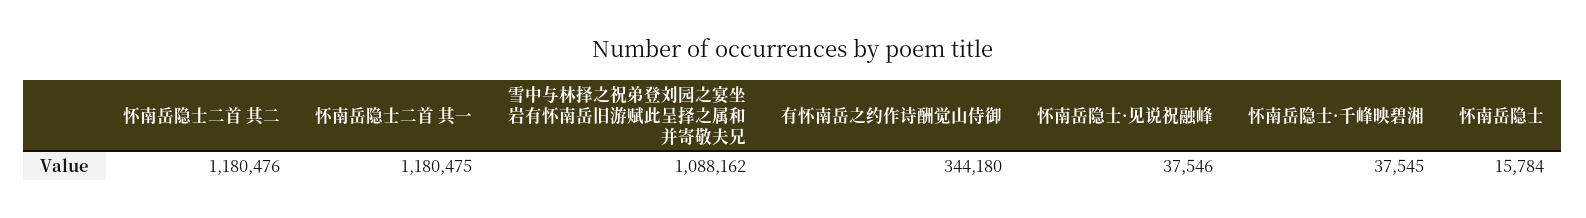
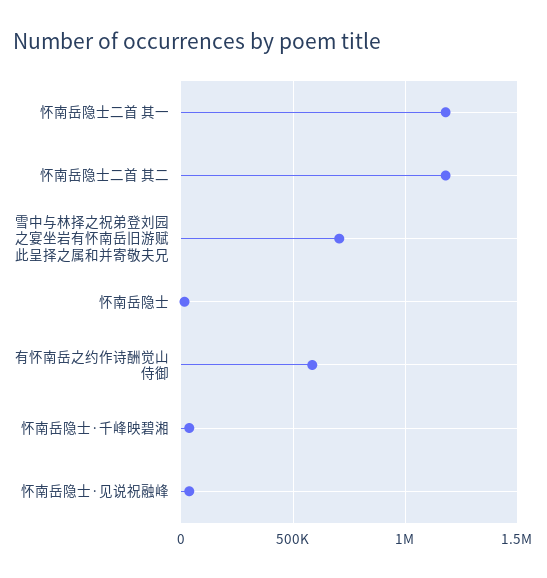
雪中与林择之祝弟登刘园之宴坐岩有怀南岳旧游赋此呈择之属和并寄敬夫兄: 1088162 -> 700000
有怀南岳之约作诗酬觉山侍御: 344180 -> 600000

